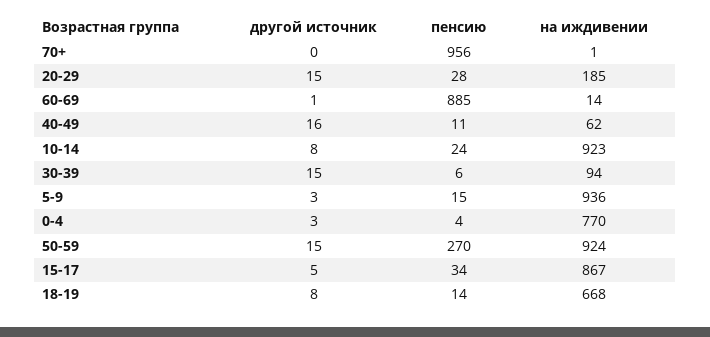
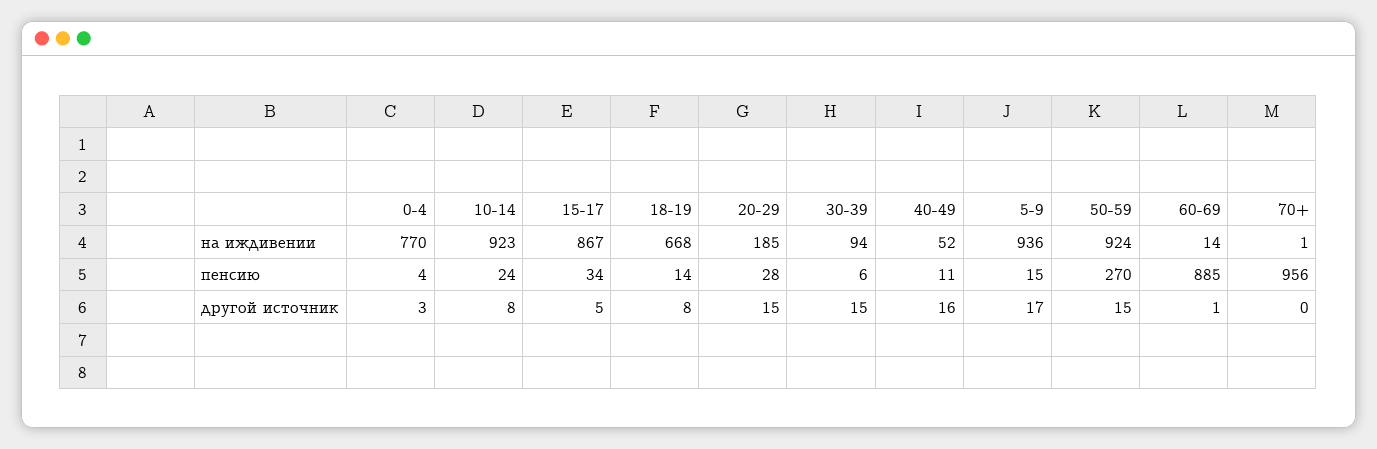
на иждивении, 40-49: 62 -> 52
другой источник, 5-9: 3 -> 17

